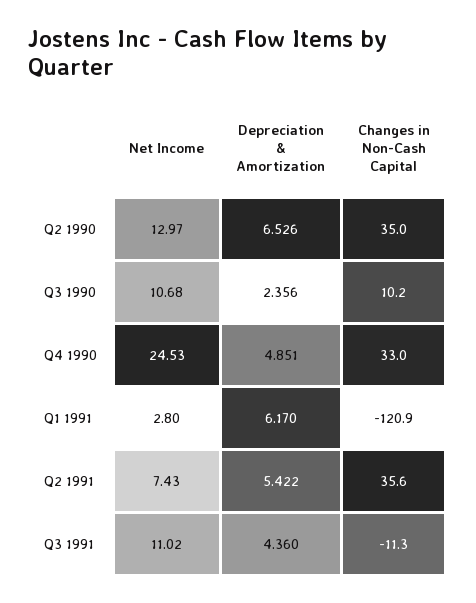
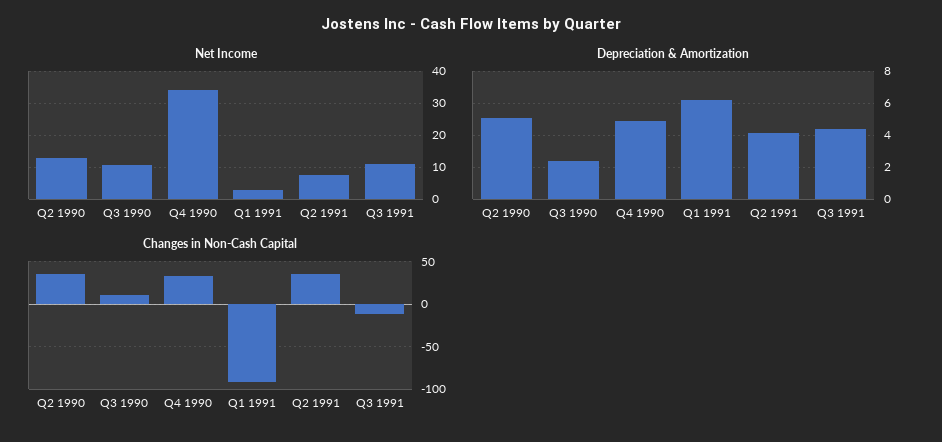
Depreciation & Amortization, Q2 1990: 6.526 -> 5
Net Income, Q4 1990: 24.53 -> 34
Changes in Non-Cash Capital, Q1 1991: -120.9 -> -90
Depreciation & Amortization, Q2 1991: 5.422 -> 4

